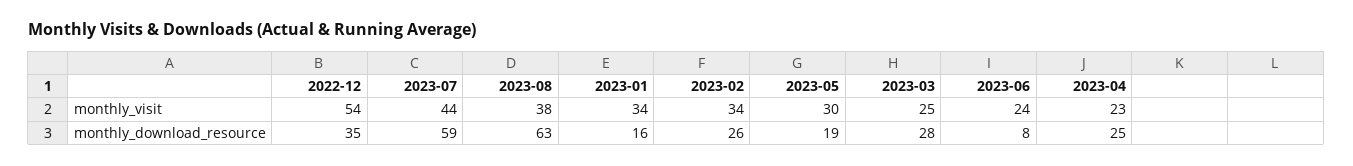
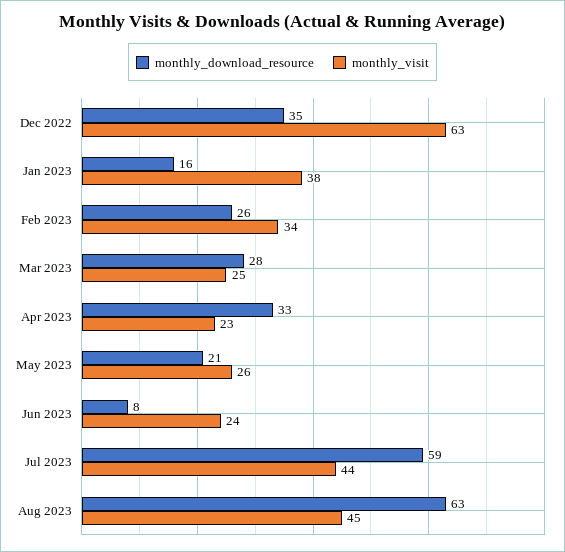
monthly_visit, 2022-12: 54 -> 63
monthly_visit, 2023-08: 38 -> 45
monthly_visit, 2023-01: 34 -> 38
monthly_visit, 2023-05: 30 -> 26
monthly_download_resource, 2023-05: 19 -> 21
monthly_download_resource, 2023-04: 25 -> 33

